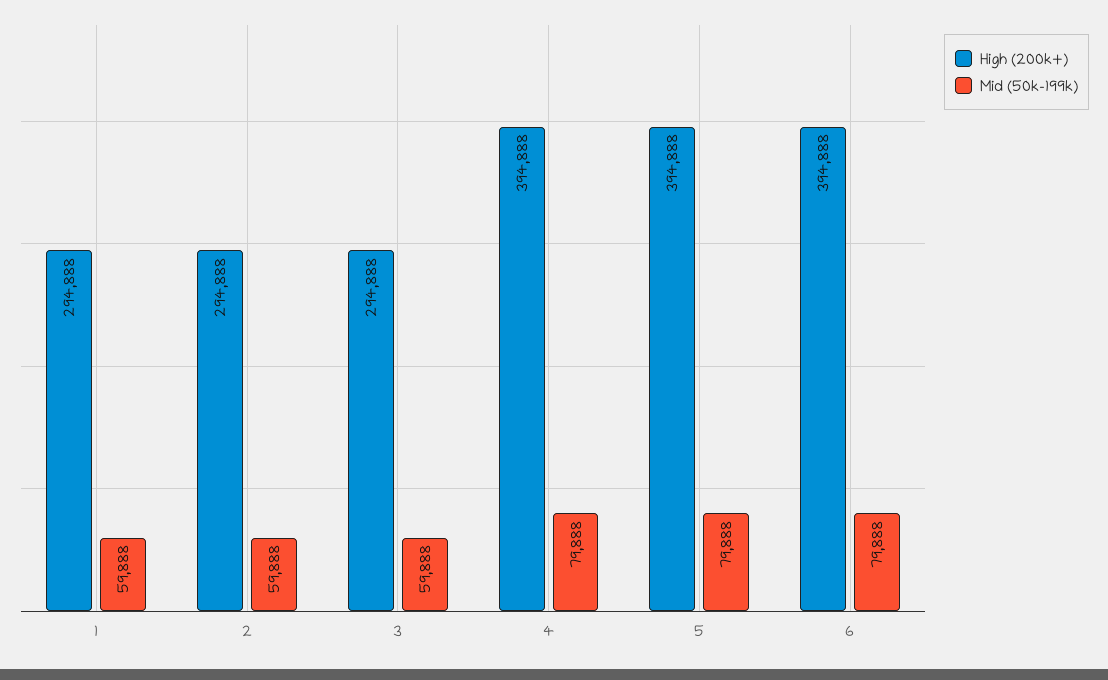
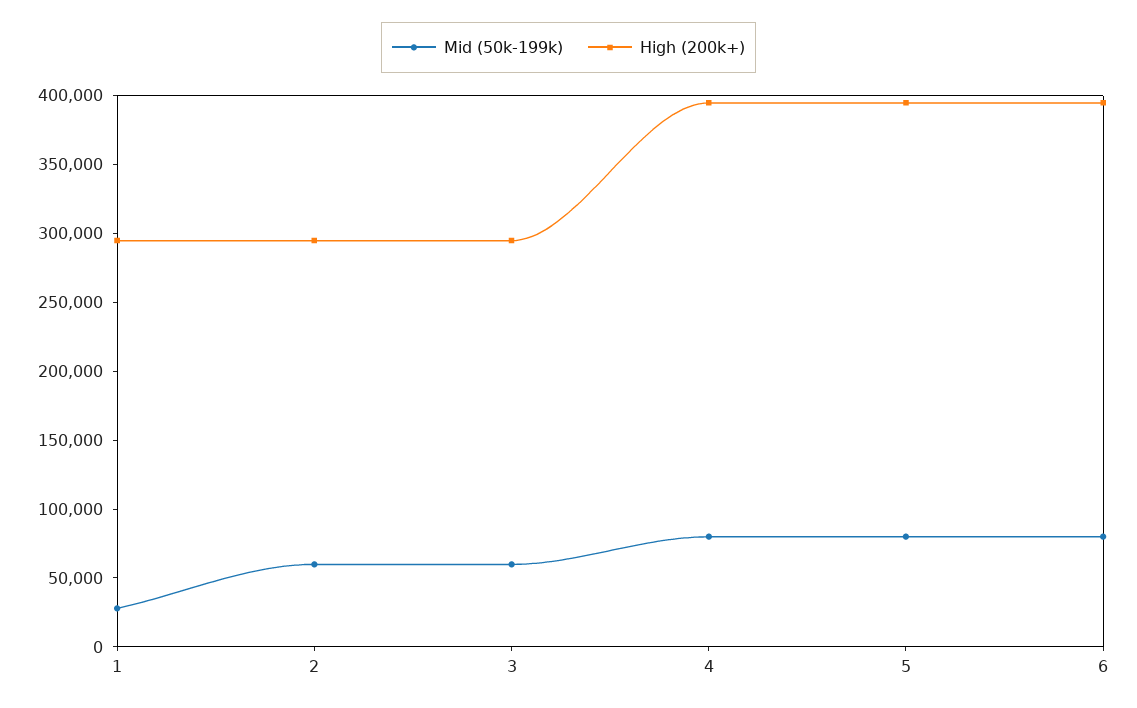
Mid (50k-199k), 1: 59888 -> 30000

